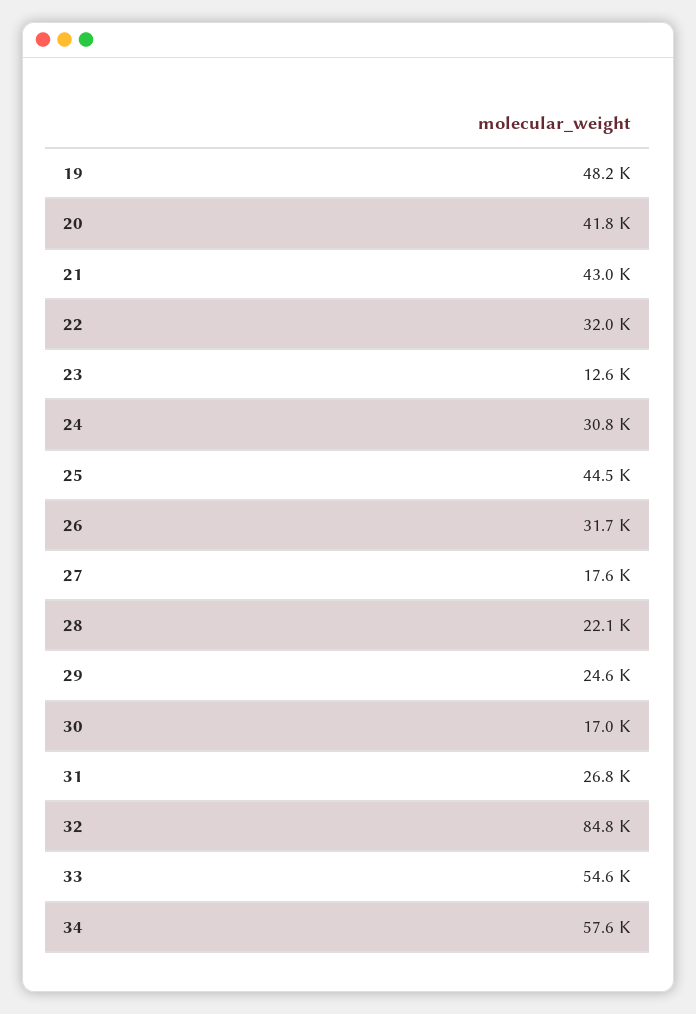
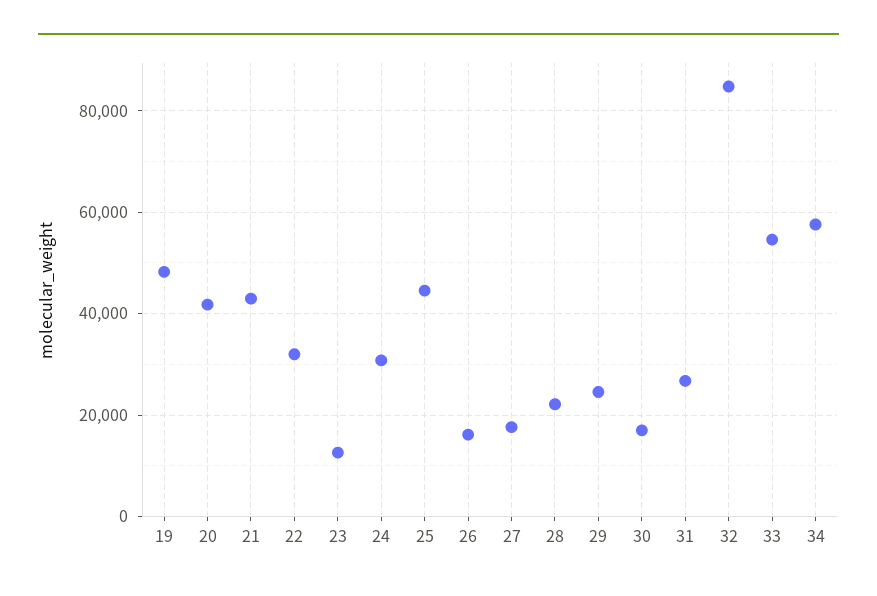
26: 31700 -> 16000

